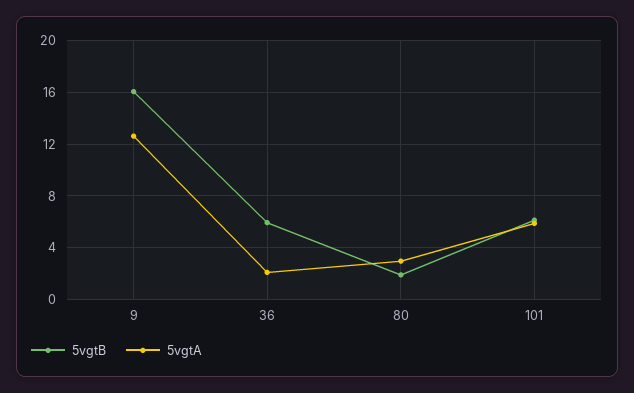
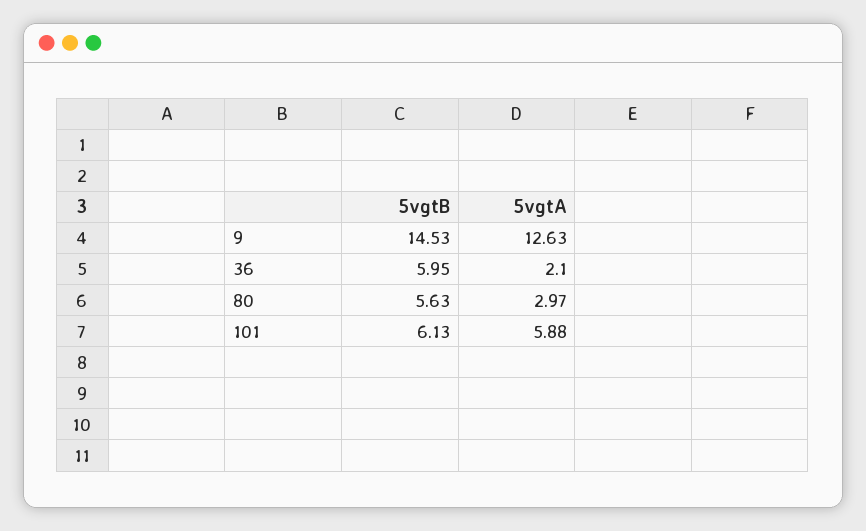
5vgtB, 9: 16 -> 14.53
5vgtB, 80: 2 -> 5.63

